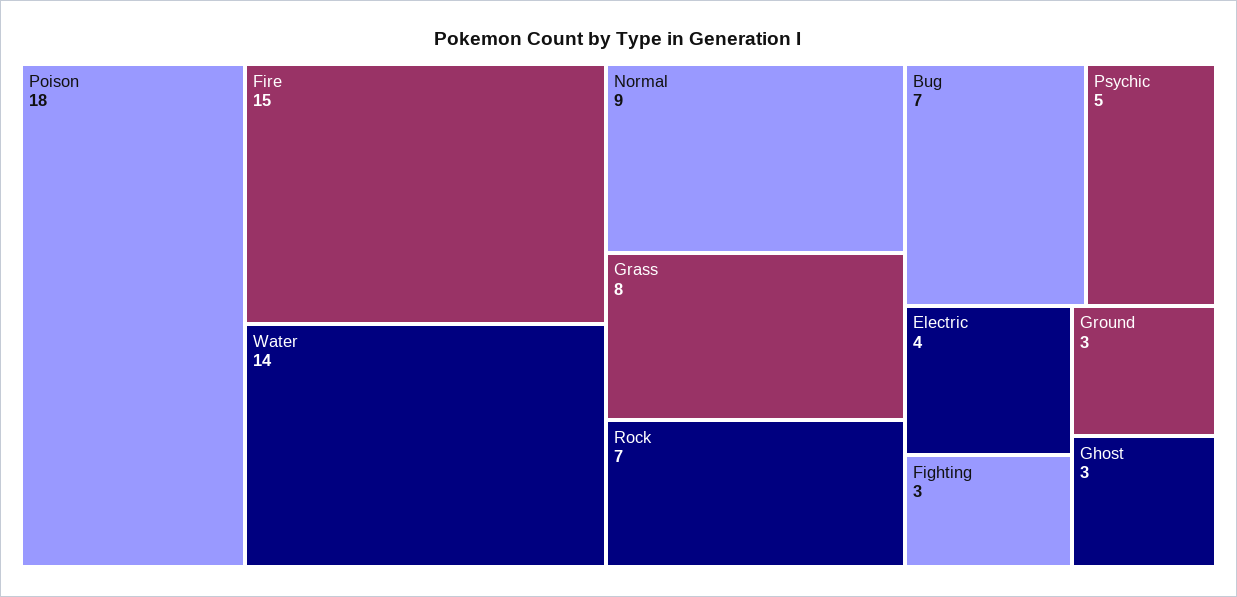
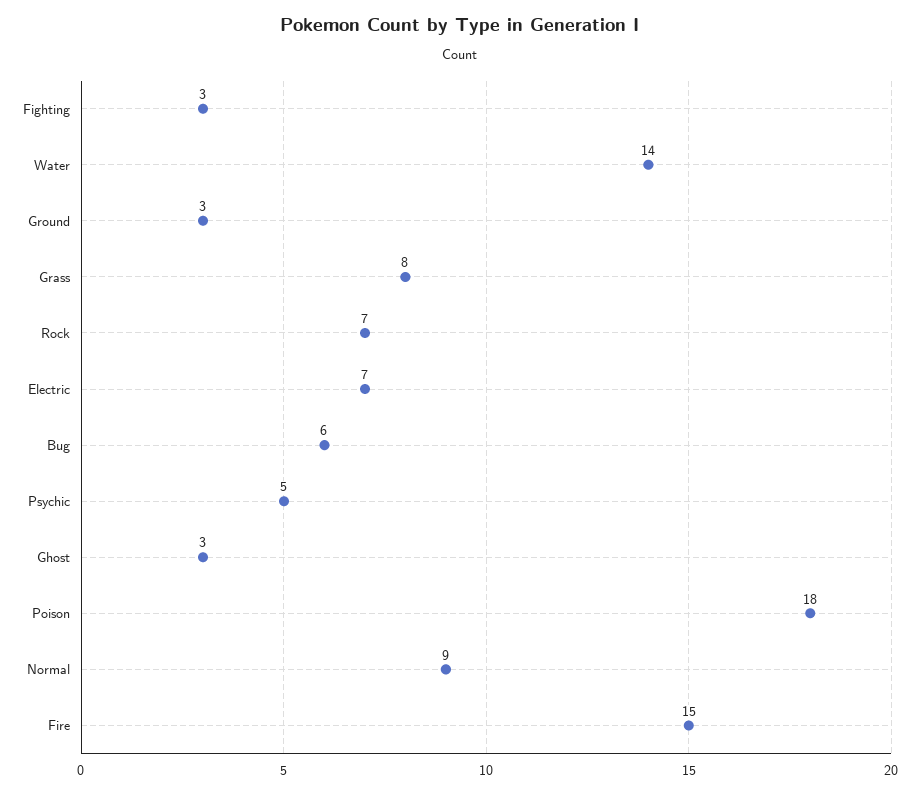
Bug: 7 -> 6
Electric: 4 -> 7

